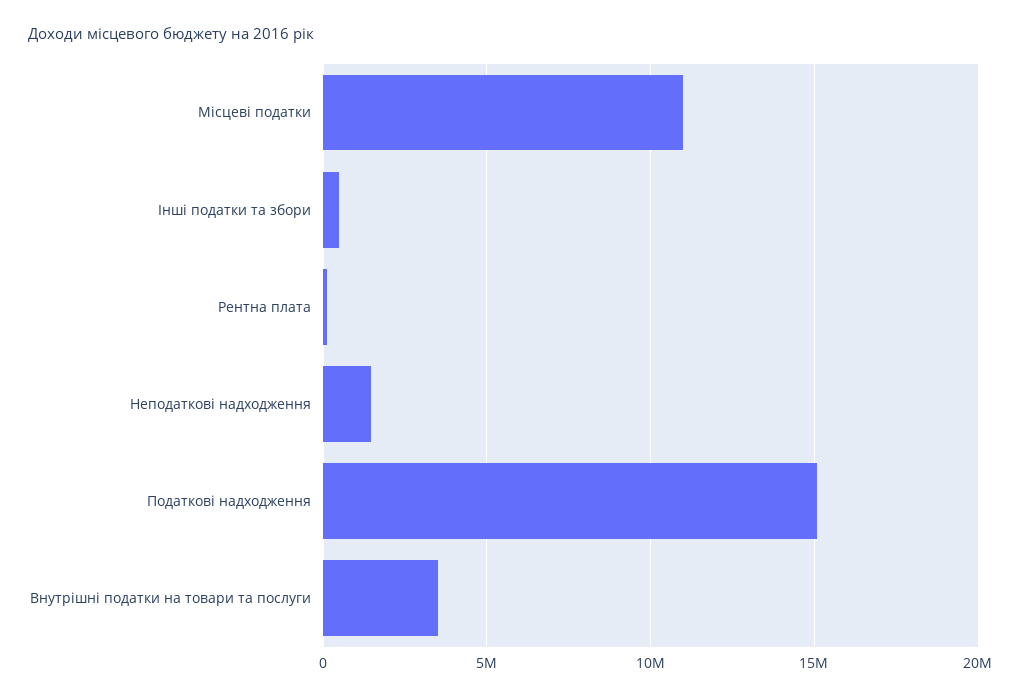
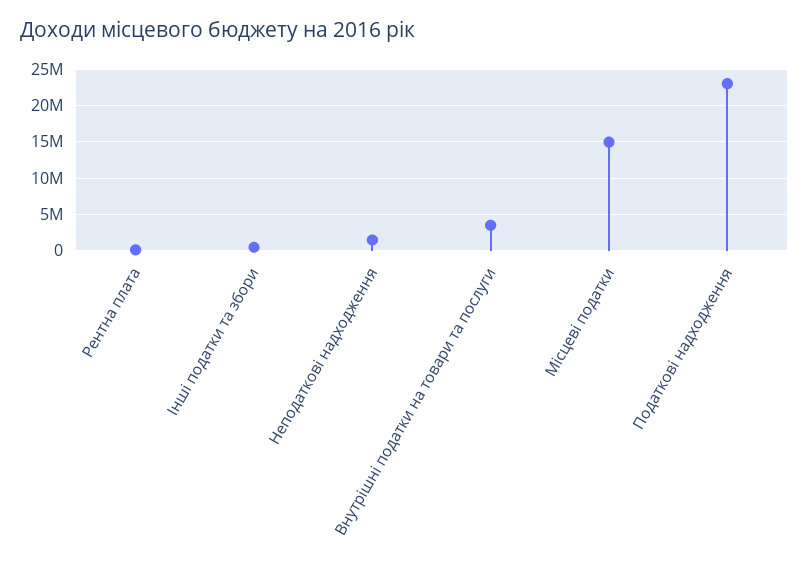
Місцеві податки: 11000000 -> 15000000
Податкові надходження: 15000000 -> 23000000

